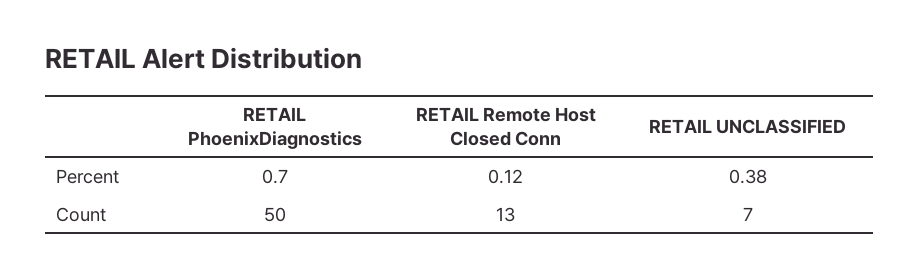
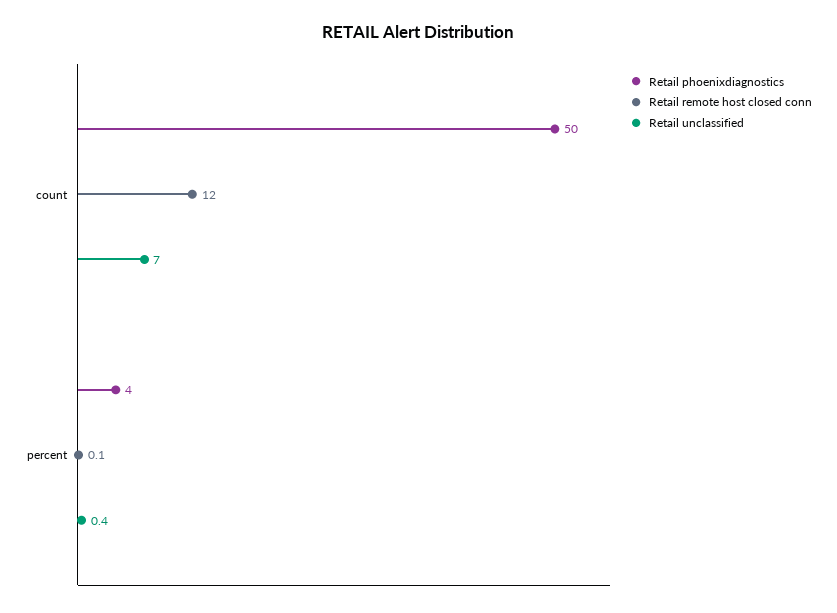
RETAIL PhoenixDiagnostics, Percent: 0.7 -> 4
RETAIL Remote Host Closed Conn, Count: 13 -> 12

